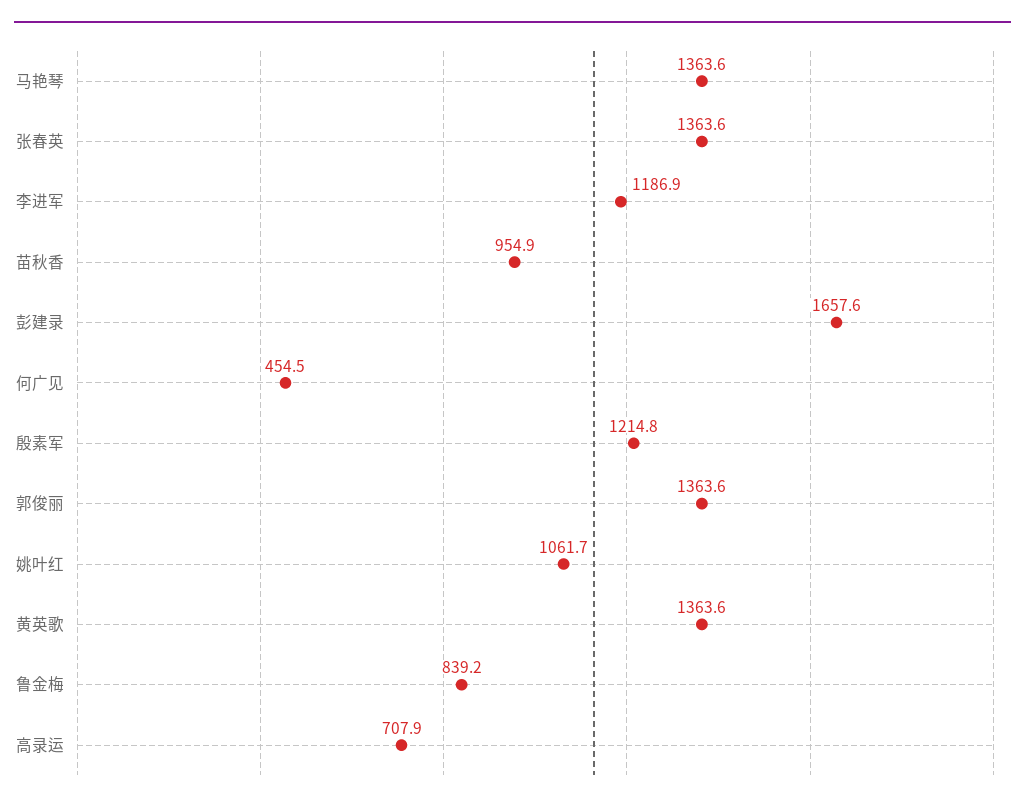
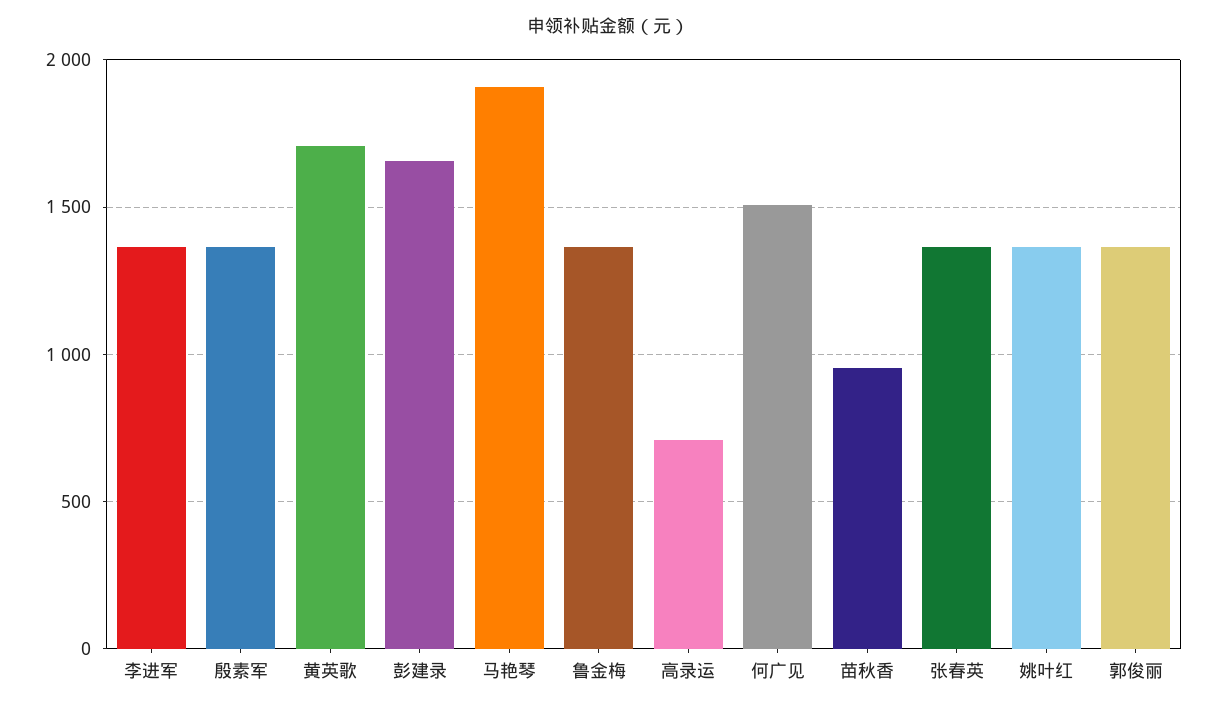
马艳琴: 1363.6 -> 1900
李进军: 1186.9 -> 1350
何广见: 454.5 -> 1500
殷素军: 1214.8 -> 1350
姚叶红: 1061.7 -> 1350
黄英歌: 1363.6 -> 1700
鲁金梅: 839.2 -> 1350

